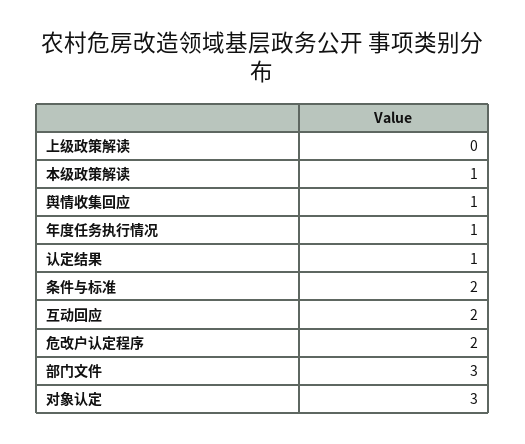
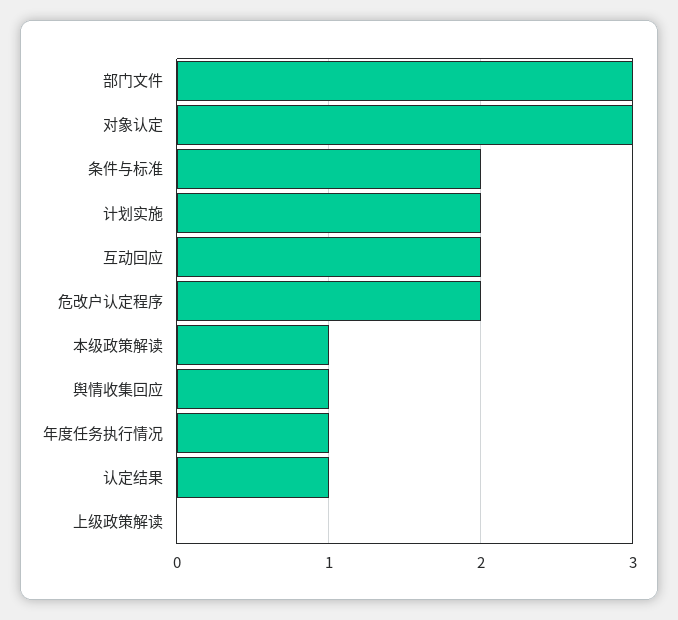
计划实施: none -> 2

